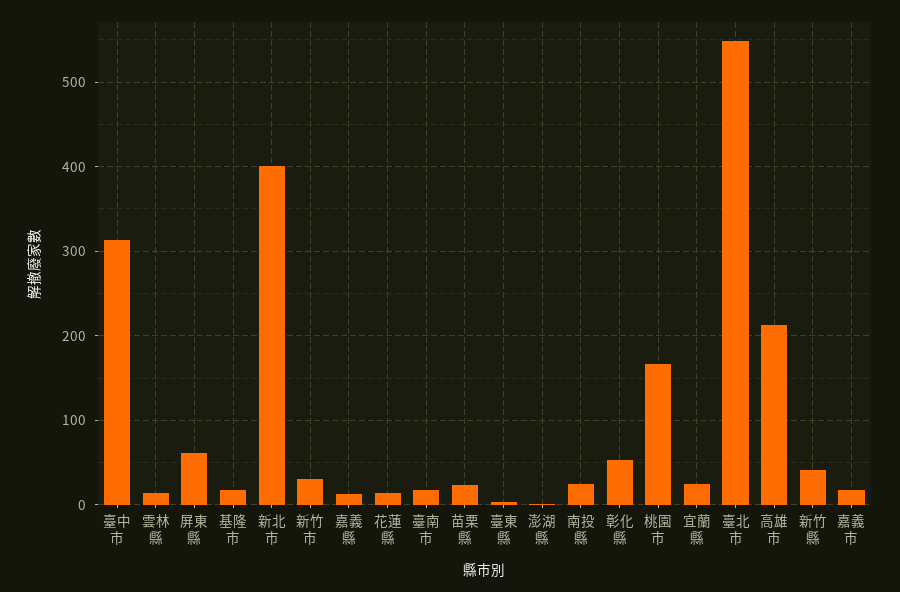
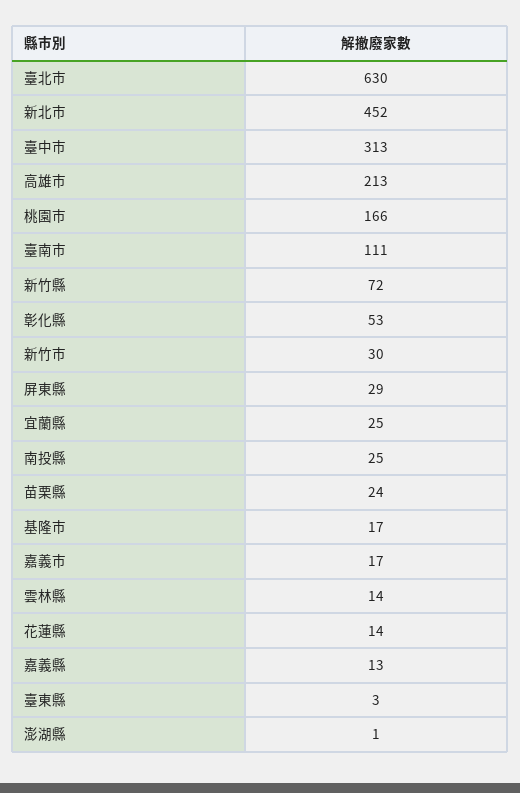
屏東縣: 60 -> 29
新北市: 400 -> 452
臺南市: 20 -> 111
臺北市: 550 -> 630
新竹縣: 40 -> 72

